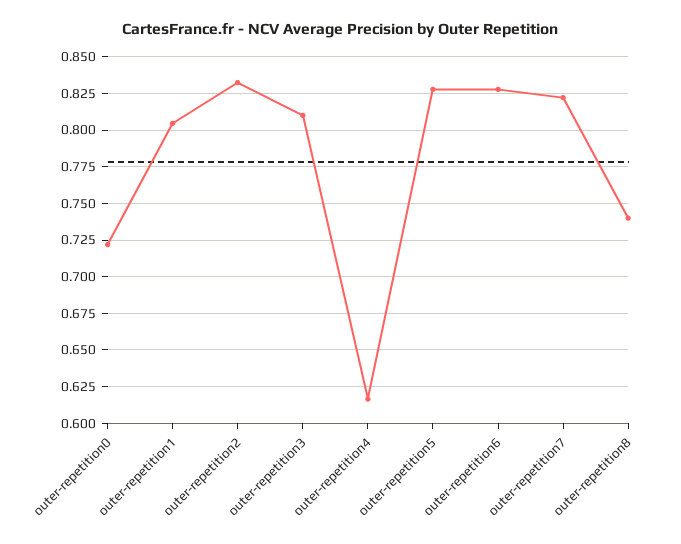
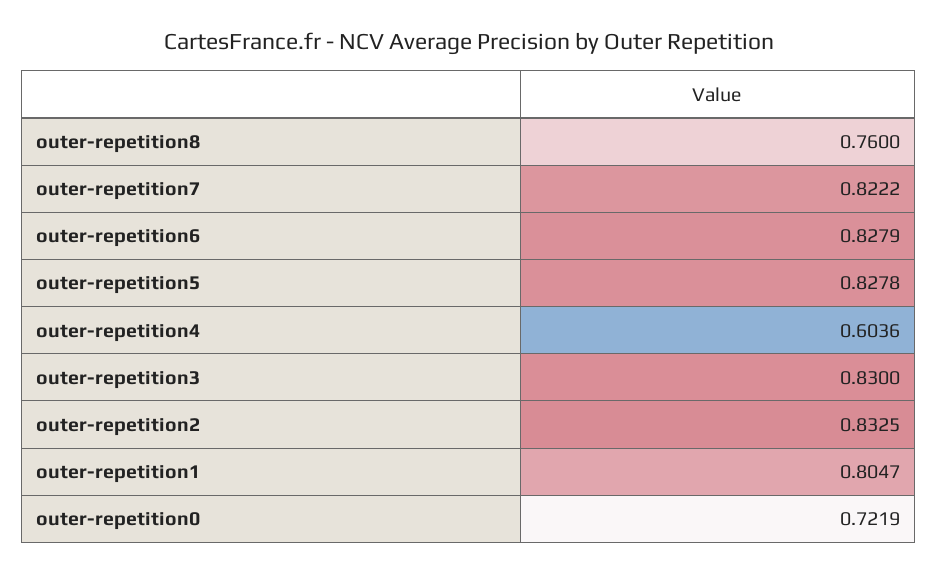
outer-repetition3: 0.81 -> 0.83
outer-repetition4: 0.615 -> 0.6036
outer-repetition8: 0.74 -> 0.76

